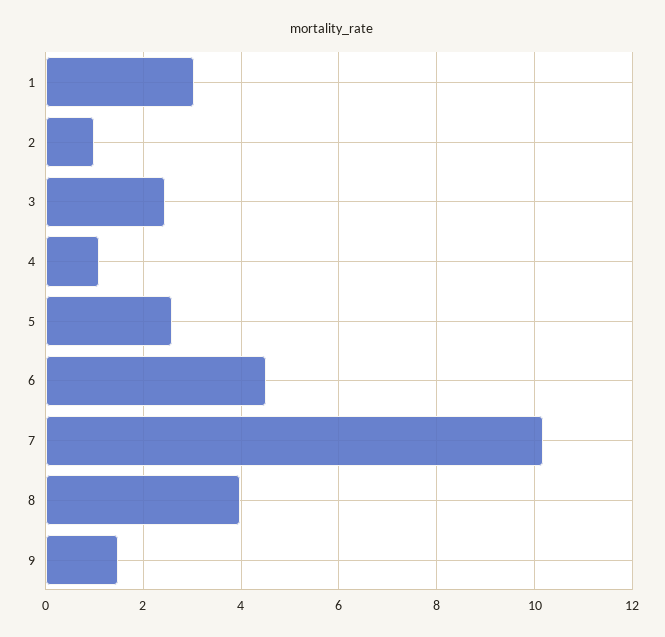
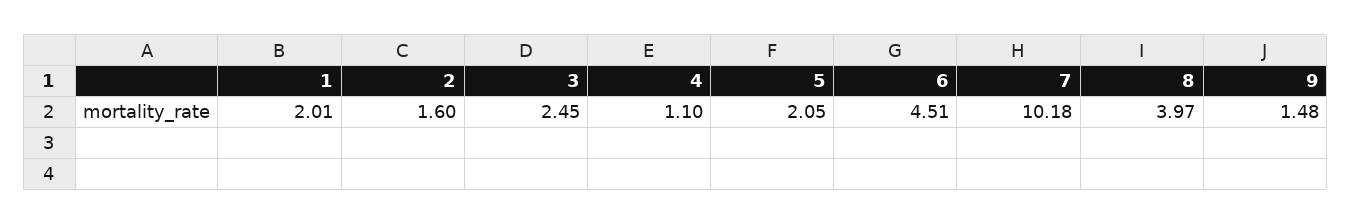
1: 3 -> 2.01
2: 1 -> 1.6
5: 2.6 -> 2.05

